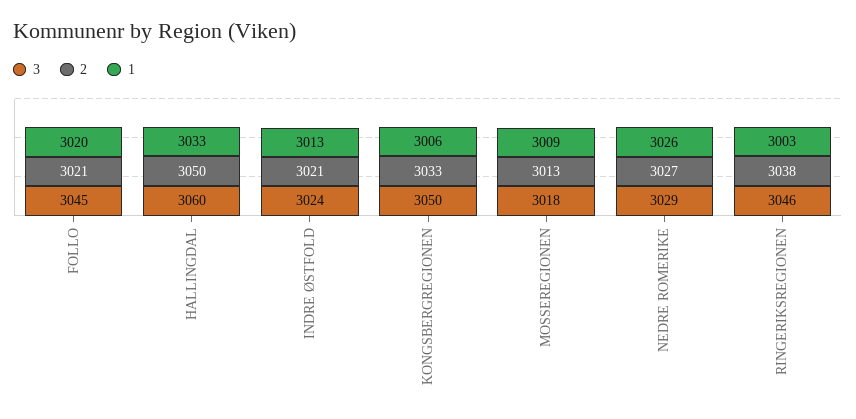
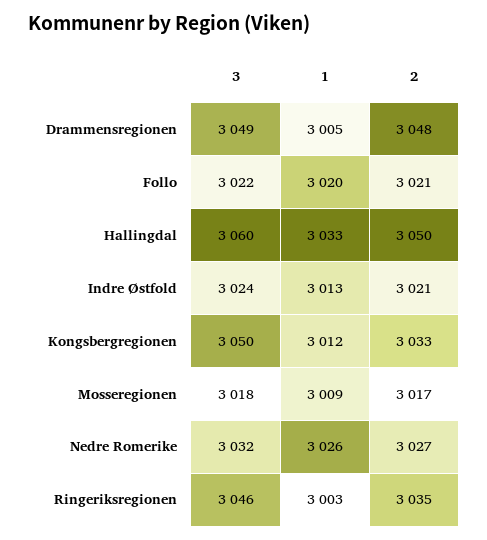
3, FOLLO: 3045 -> 3022
1, KONGSBERGREGIONEN: 3006 -> 3012
2, MOSSEREGIONEN: 3013 -> 3017
3, NEDRE ROMERIKE: 3029 -> 3032
2, RINGERIKSREGIONEN: 3038 -> 3035
3, Drammensregionen: none -> 3049
1, Drammensregionen: none -> 3005
2, Drammensregionen: none -> 3048

